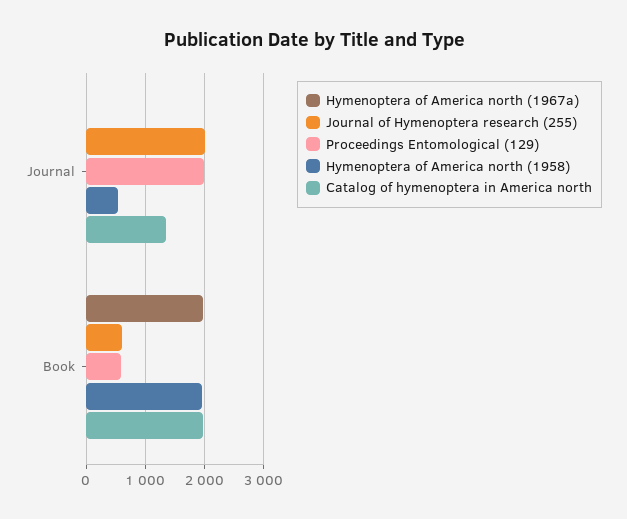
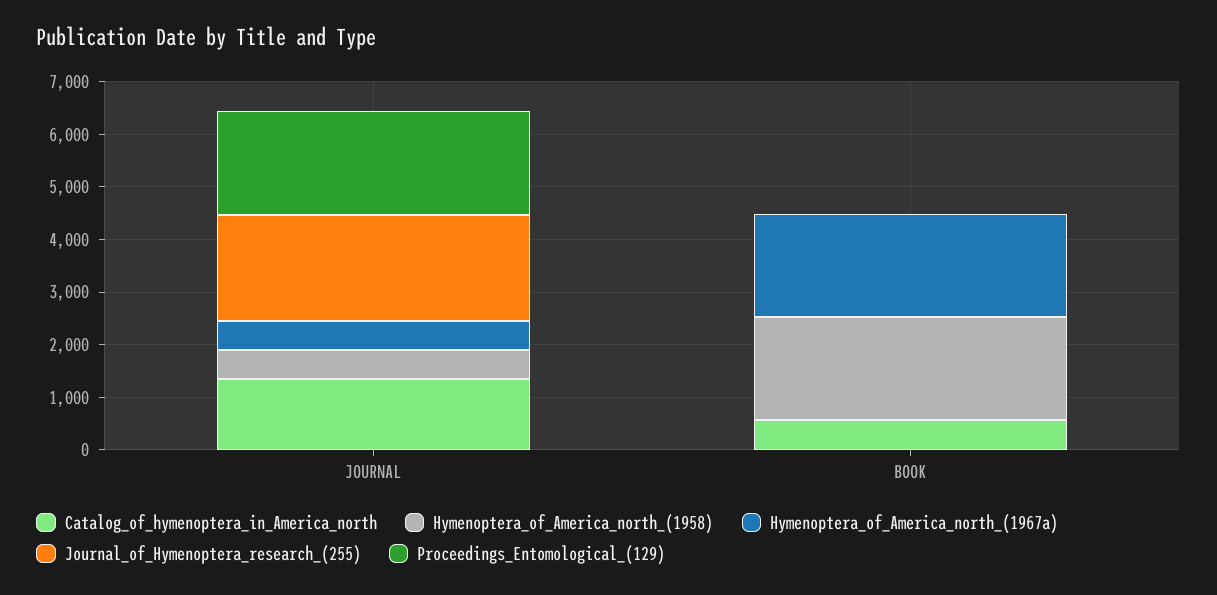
Hymenoptera of America north (1967a), Journal: 0 -> 600
Journal of Hymenoptera research (255), Book: 600 -> 0
Proceedings Entomological (129), Book: 600 -> 0
Catalog of hymenoptera in America north, Book: 2000 -> 600

